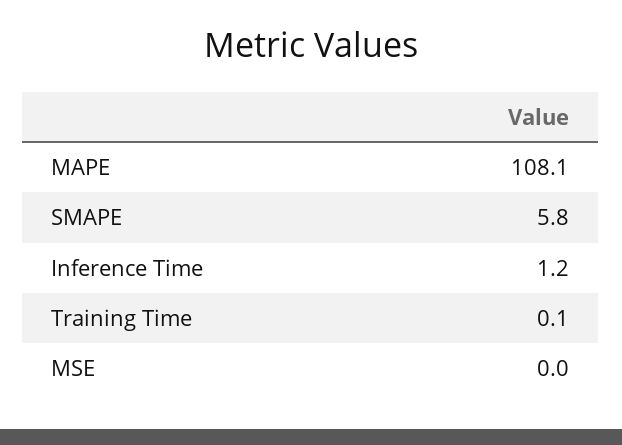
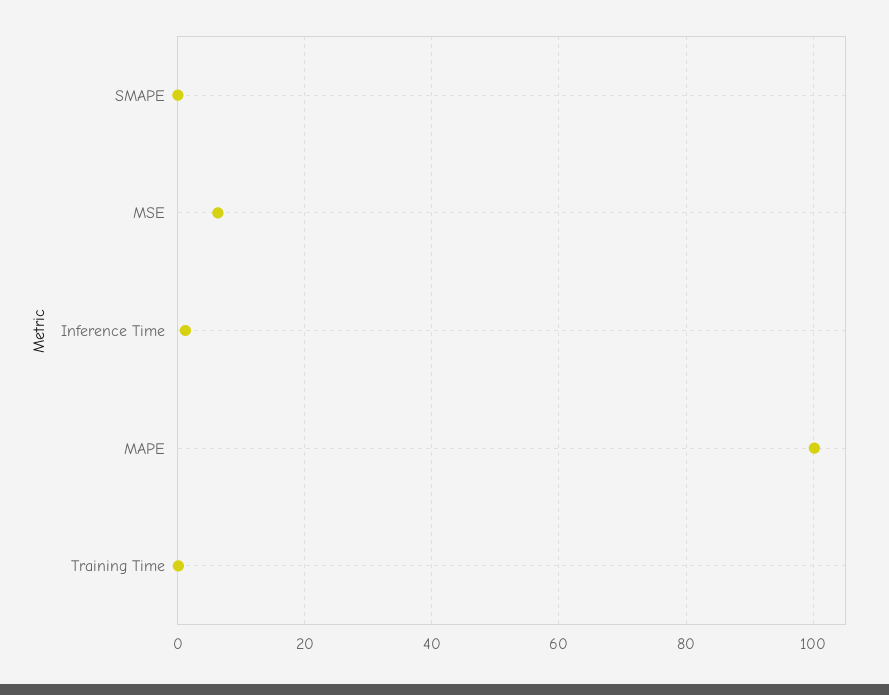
MAPE: 108.1 -> 100
SMAPE: 5.8 -> 0
MSE: 0 -> 6

